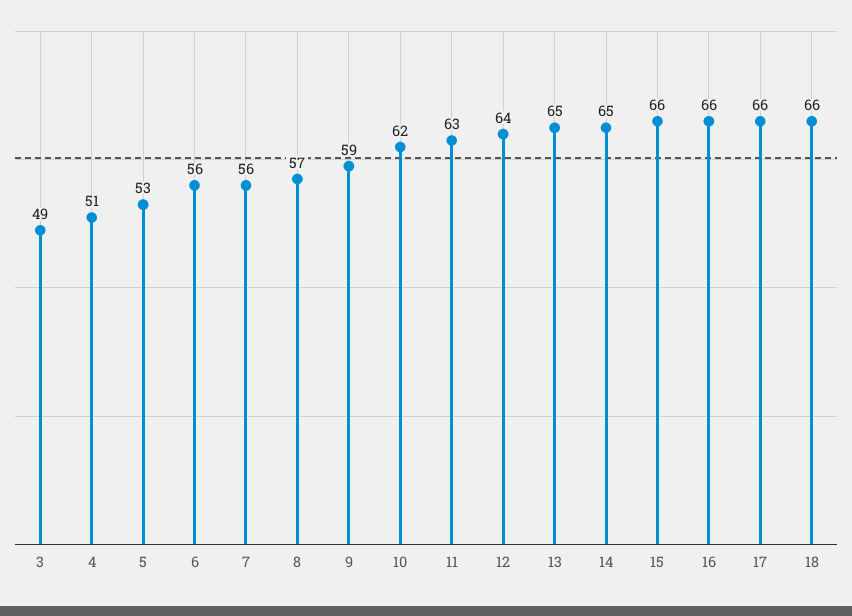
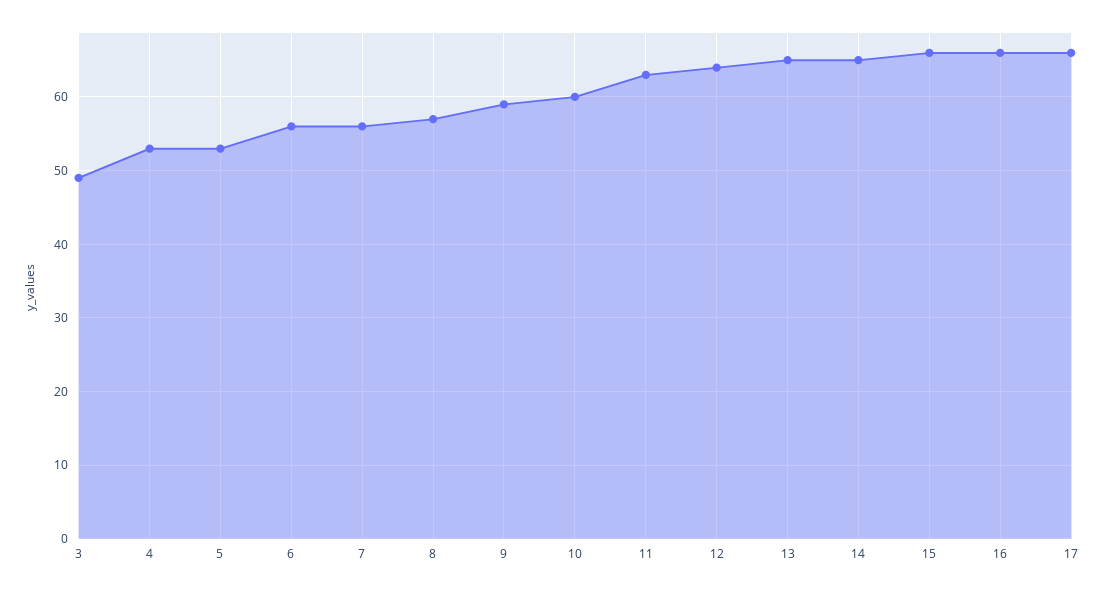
4: 51 -> 53
10: 62 -> 60
18: 66 -> none

